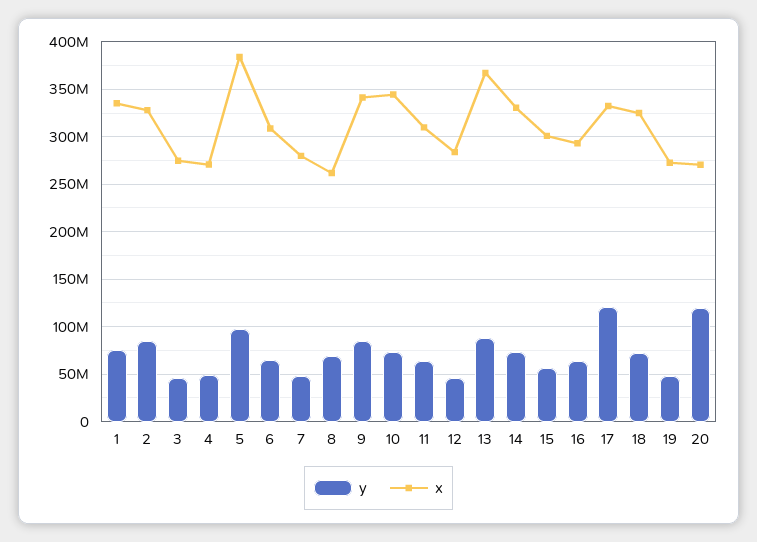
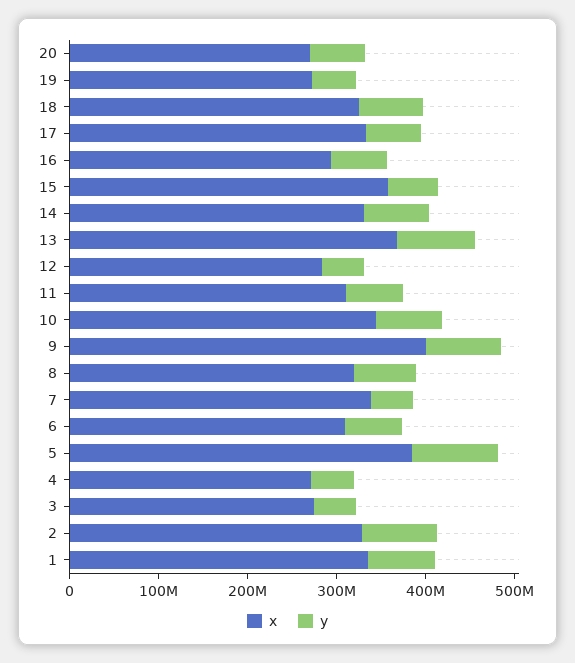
x, 7: 280000000 -> 340000000
x, 8: 260000000 -> 320000000
x, 9: 340000000 -> 400000000
x, 15: 300000000 -> 360000000
y, 17: 120000000 -> 60000000
y, 20: 120000000 -> 60000000

